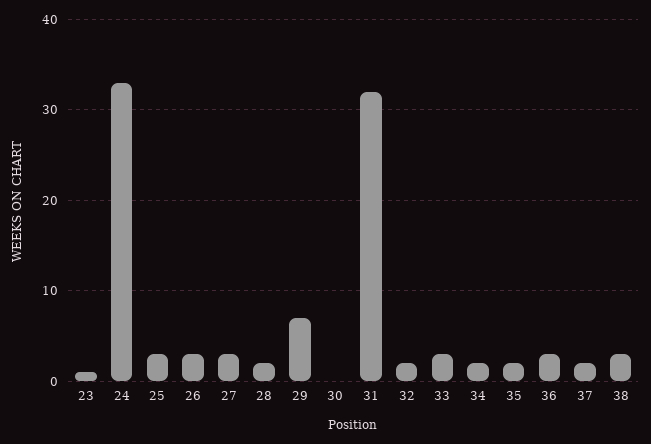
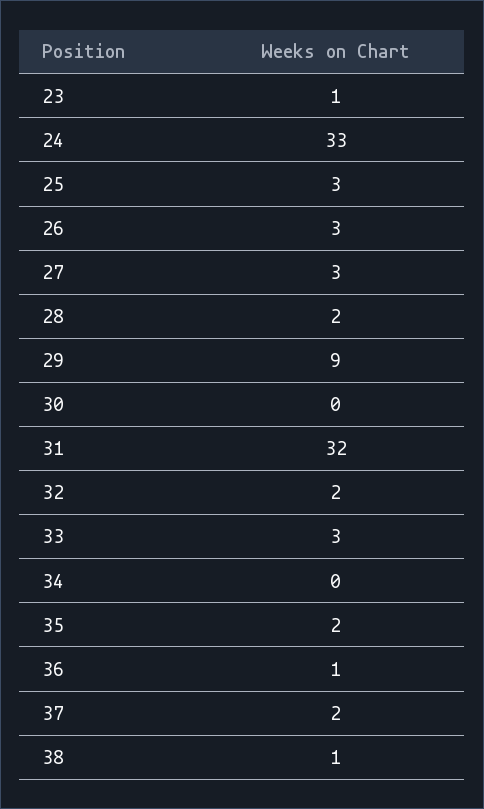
29: 7 -> 9
34: 2 -> 0
36: 3 -> 1
38: 3 -> 1

